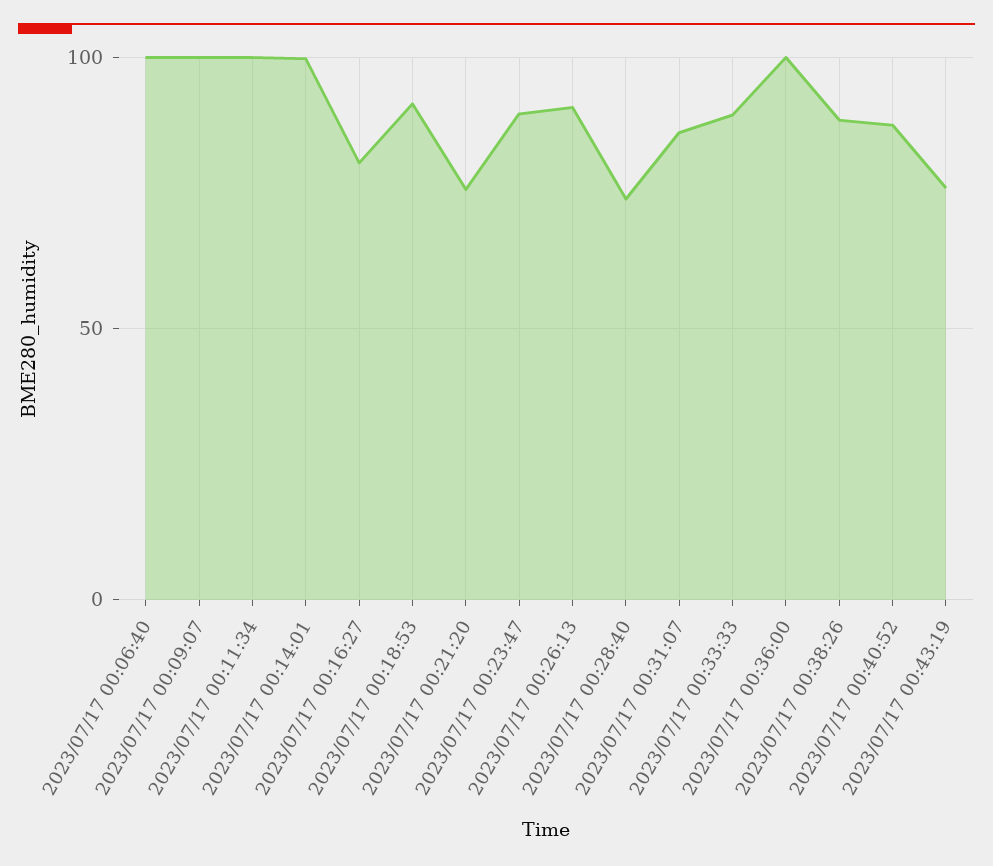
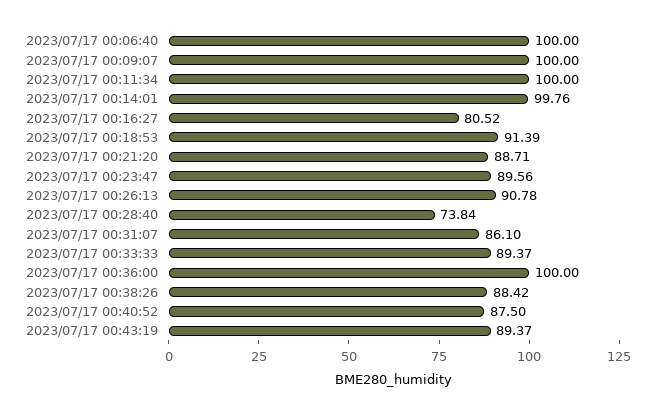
2023/07/17 00:21:20: 75 -> 88.71
2023/07/17 00:43:19: 75 -> 89.37

